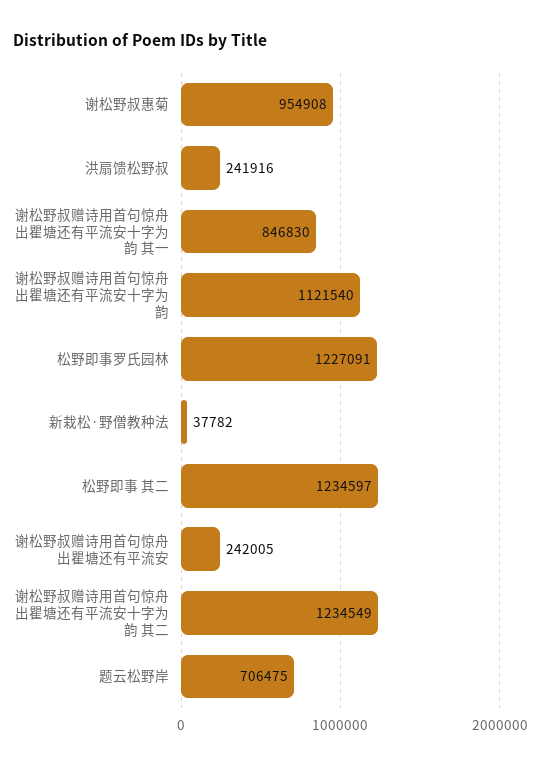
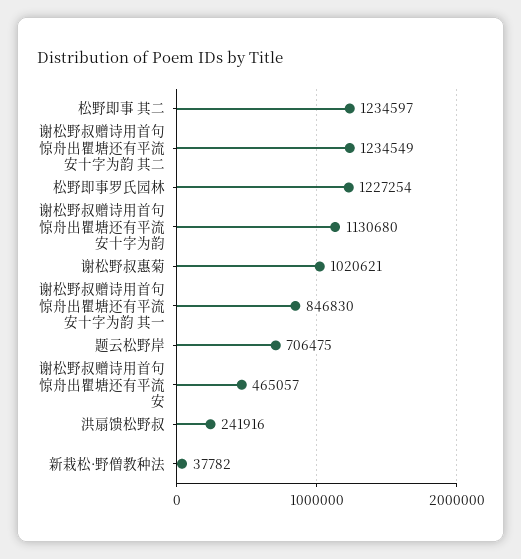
谢松野叔惠菊: 954908 -> 1020621
谢松野叔赠诗用首句惊舟出瞿塘还有平流安十字为韵: 1121540 -> 1130680
松野即事罗氏园林: 1227091 -> 1227254
谢松野叔赠诗用首句惊舟出瞿塘还有平流安: 242005 -> 465057

